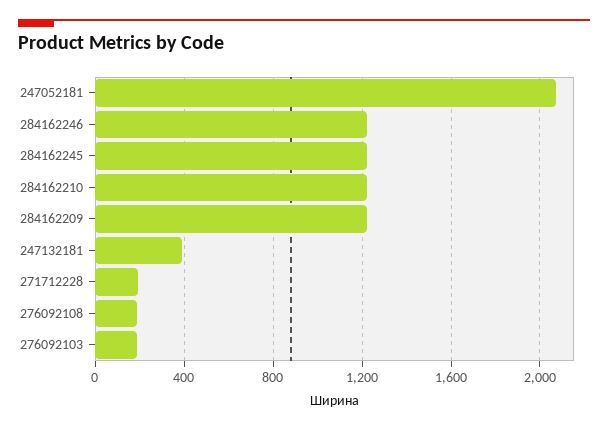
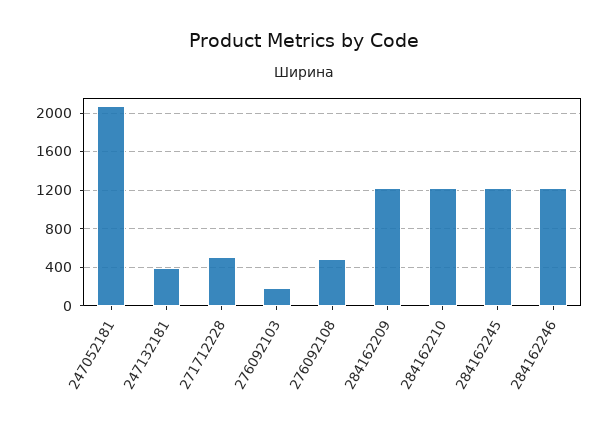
271712228: 200 -> 500
276092108: 200 -> 500

